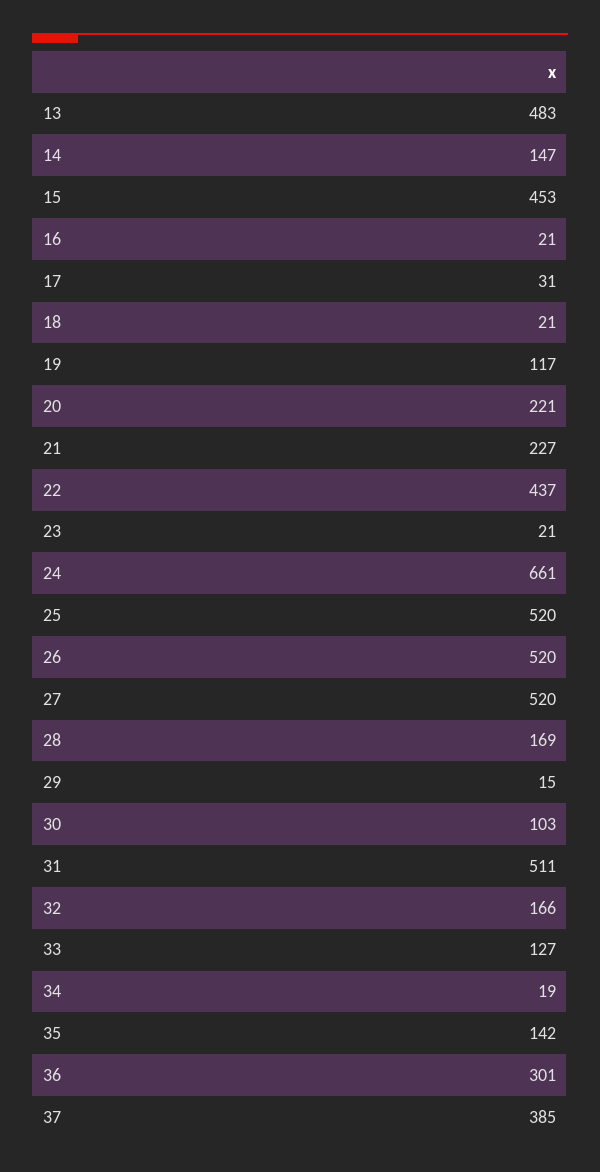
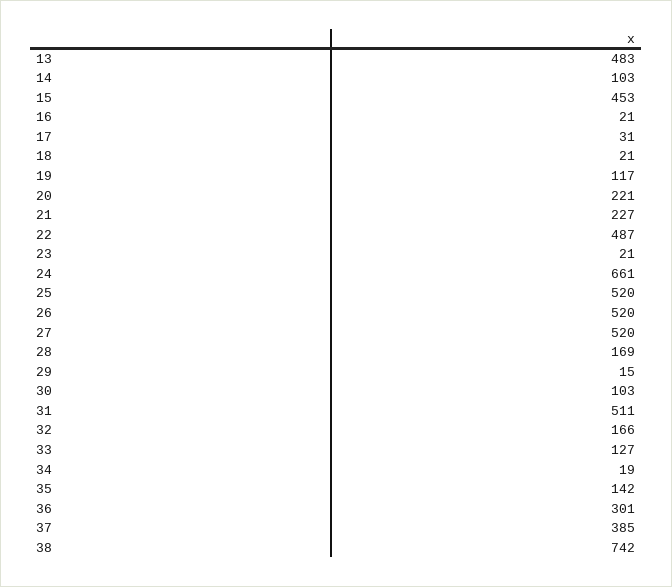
14: 147 -> 103
22: 437 -> 487
38: none -> 742

